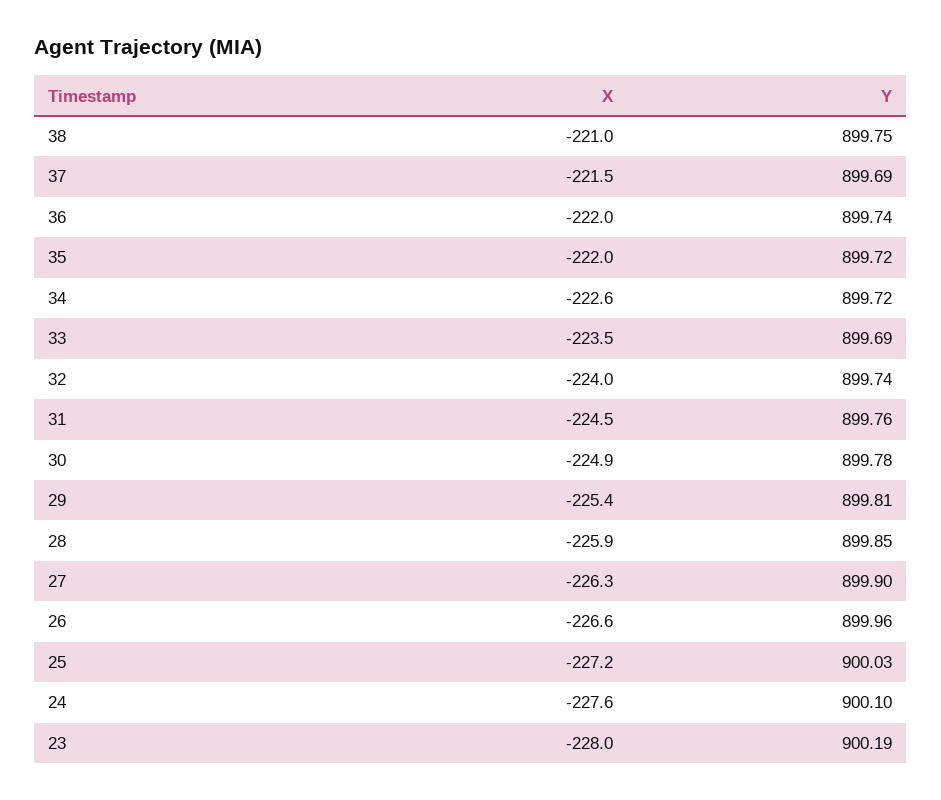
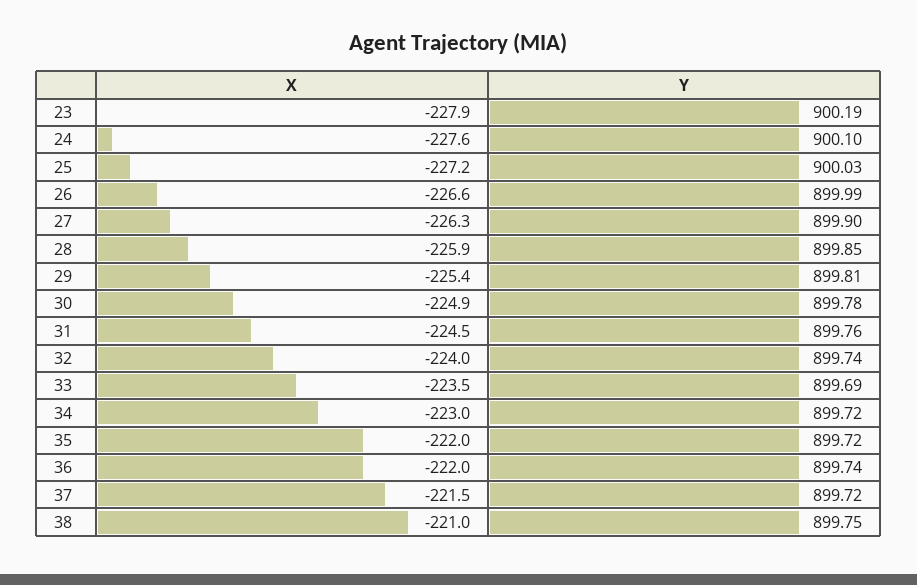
Y, 37: 899.69 -> 899.72
X, 34: -222.6 -> -223
Y, 26: 899.96 -> 899.99
X, 23: -228 -> -227.9

